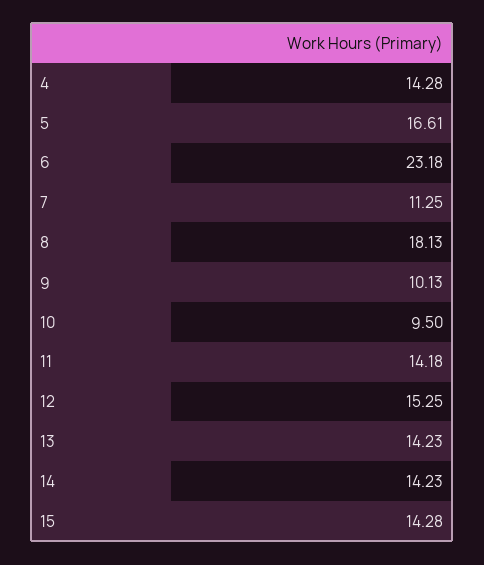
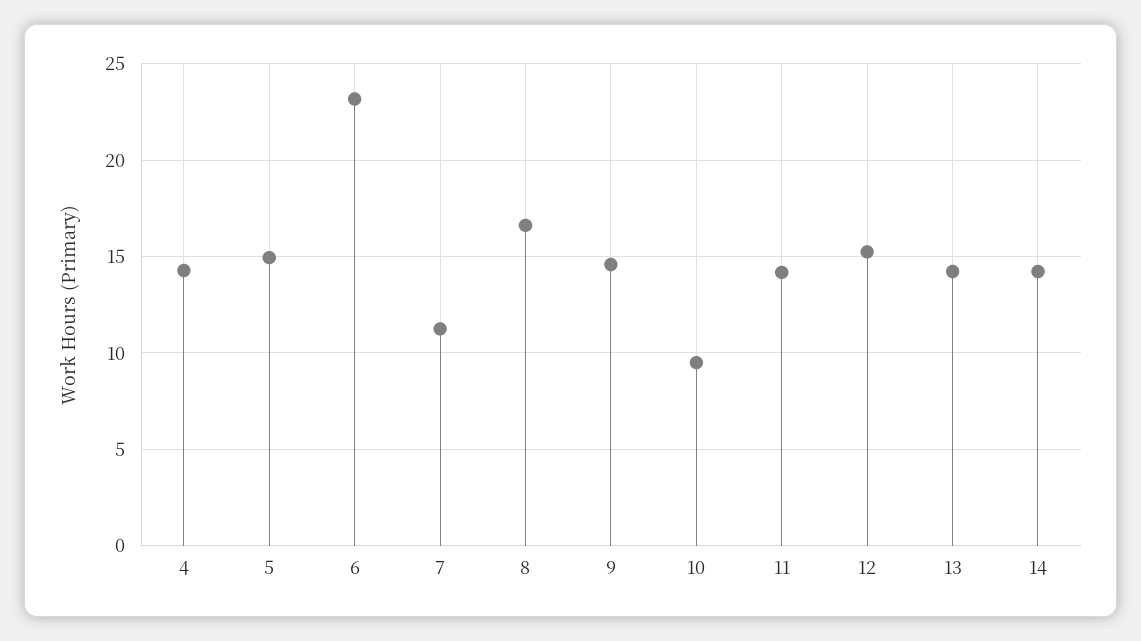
5: 16.61 -> 15
8: 18.13 -> 16.5
9: 10.13 -> 14.5
15: 14.28 -> none

